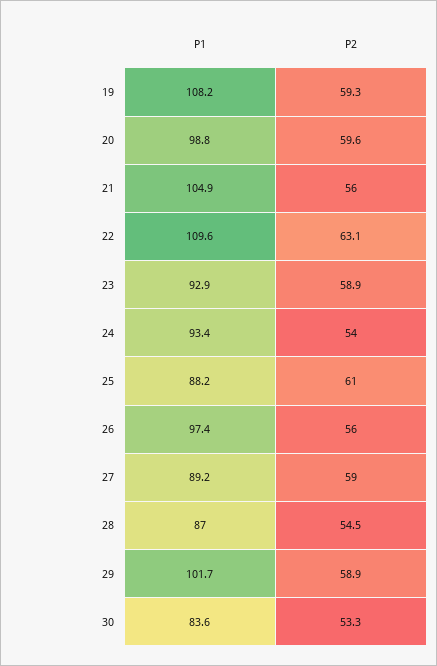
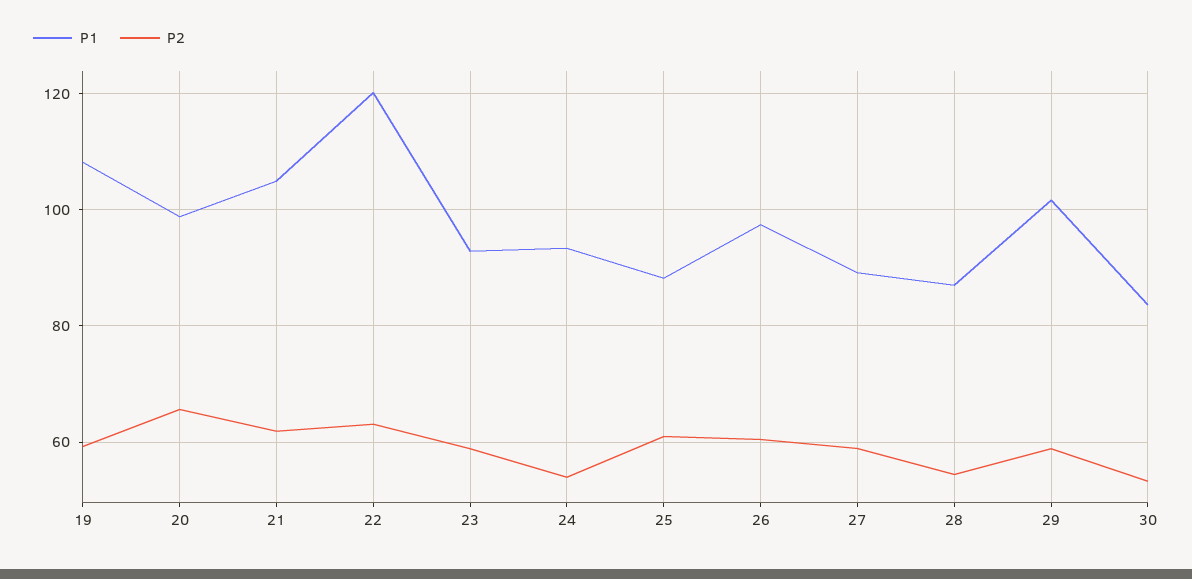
P2, 20: 59.6 -> 66
P2, 21: 56 -> 62
P1, 22: 109.6 -> 120
P2, 26: 56 -> 60

